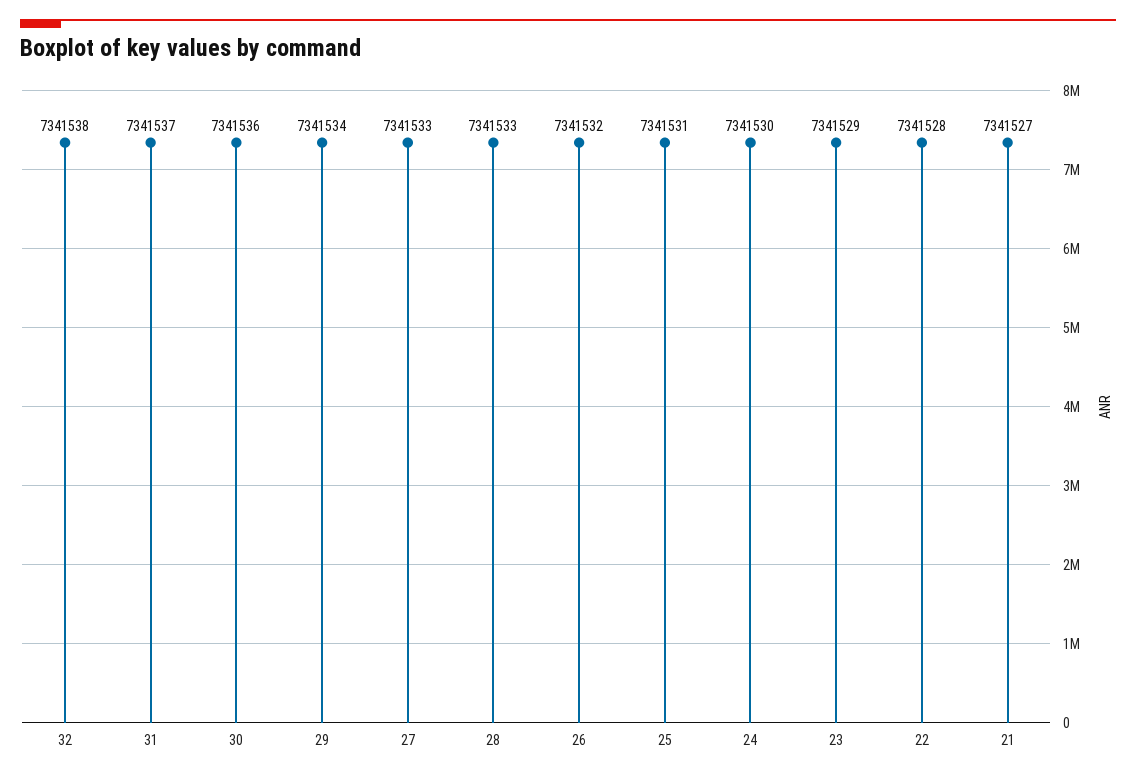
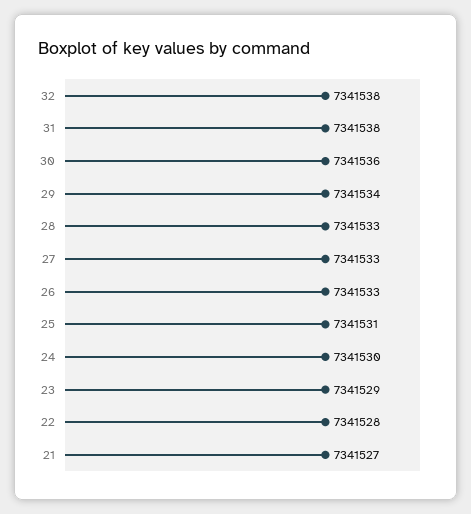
31: 7341537 -> 7341538
26: 7341532 -> 7341533

